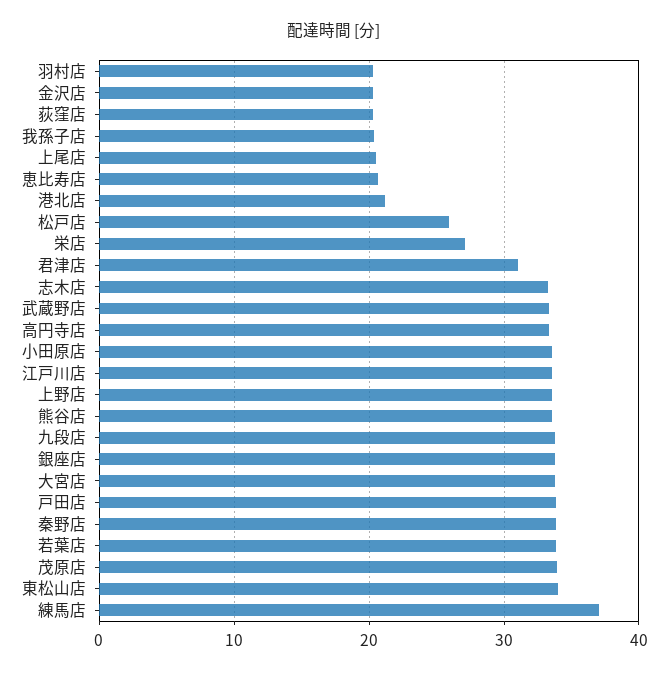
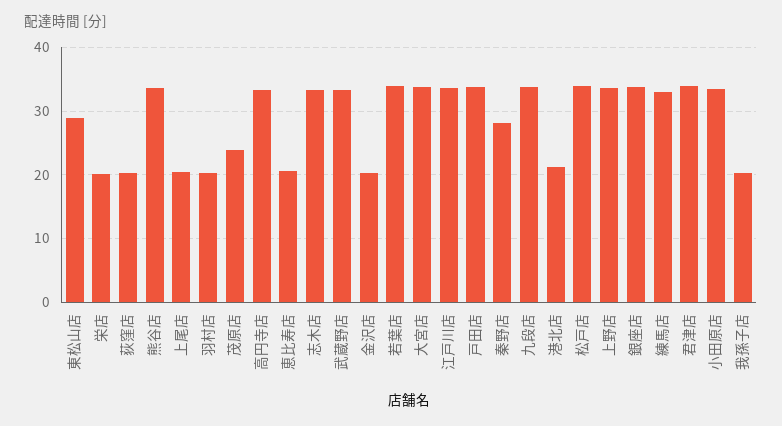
松戸店: 26 -> 34
栄店: 27 -> 20
君津店: 31 -> 34
秦野店: 34 -> 28
茂原店: 34 -> 24
東松山店: 34 -> 29
練馬店: 37 -> 33

